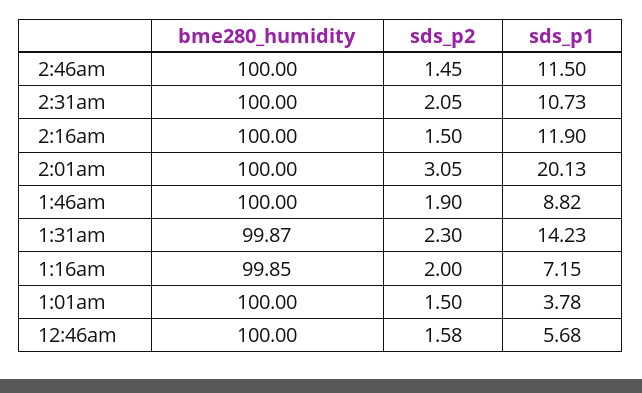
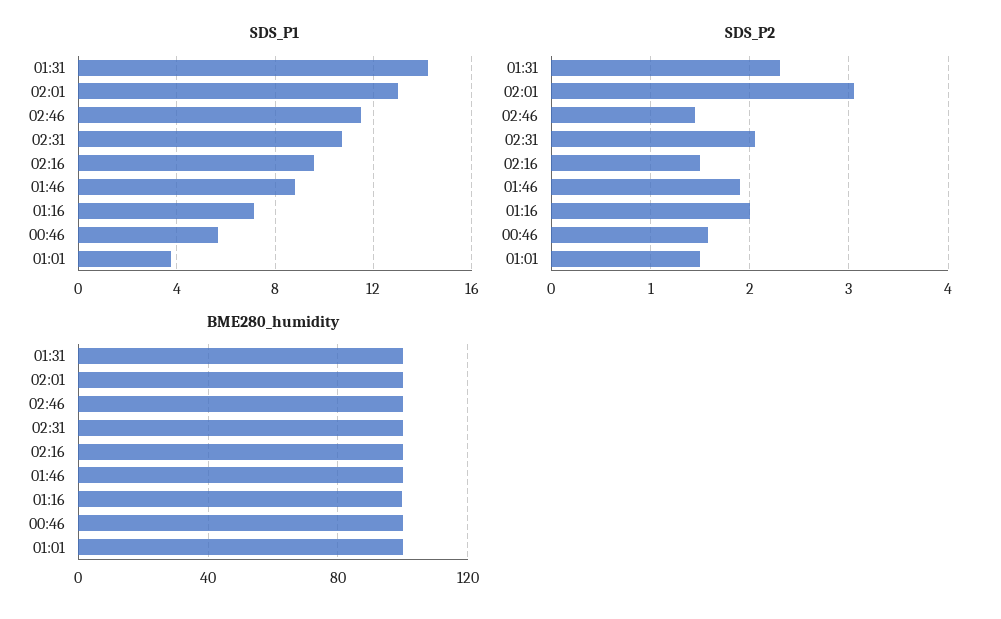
sds_p1, 2:16am: 11.9 -> 9.5
sds_p1, 2:01am: 20.13 -> 13

